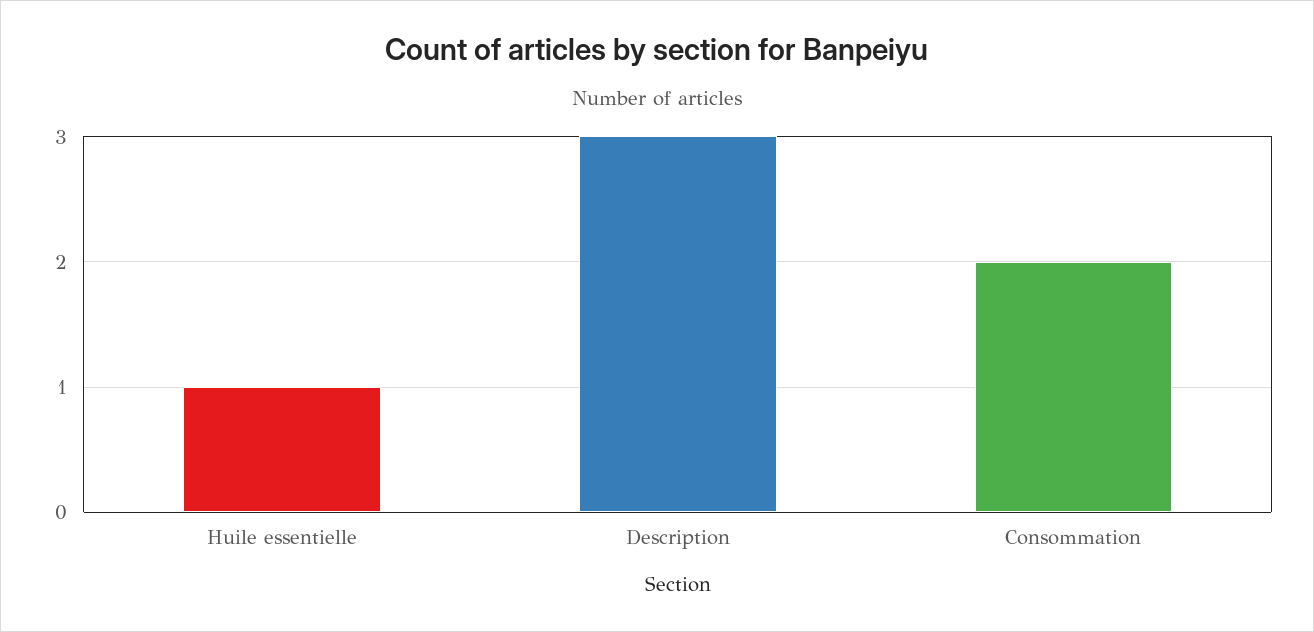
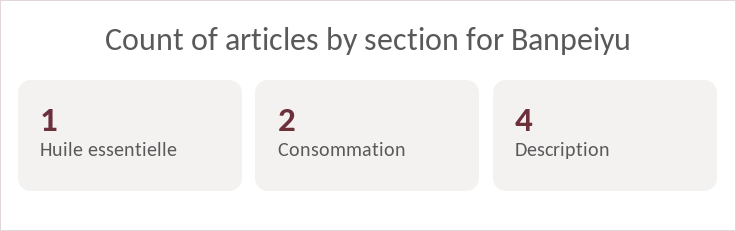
Description: 3 -> 4

